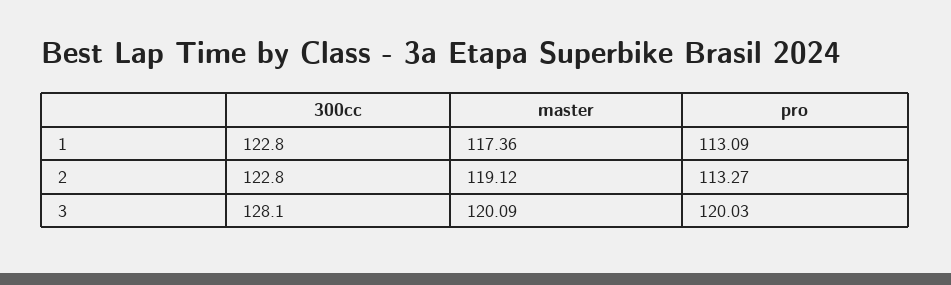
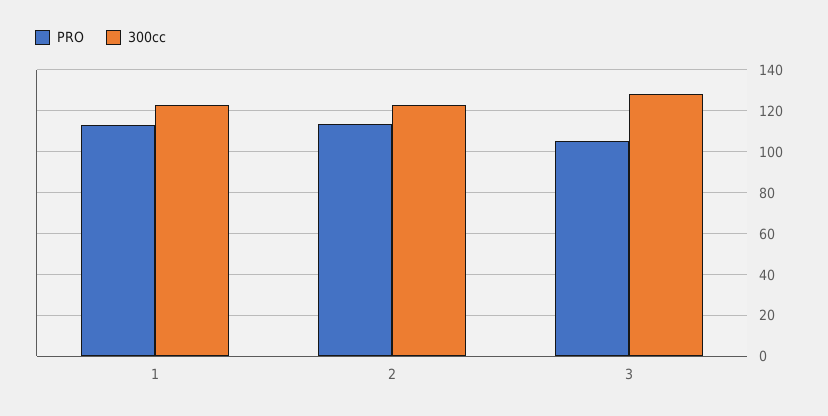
master, 1: 117.36 -> none
master, 2: 119.12 -> none
master, 3: 120.09 -> none
pro, 3: 120.03 -> 105

